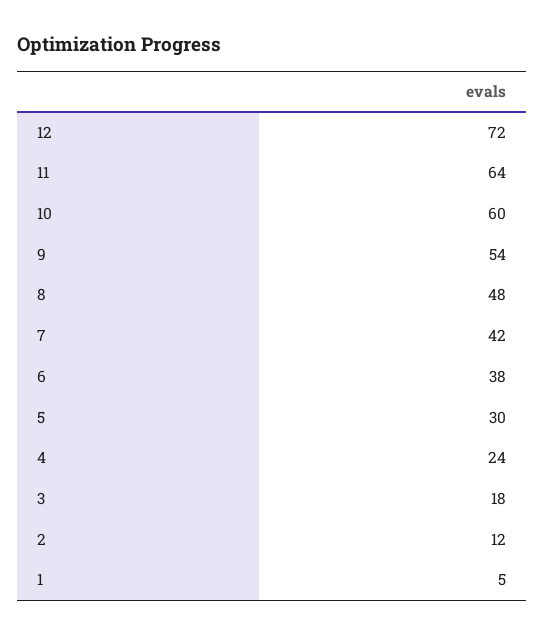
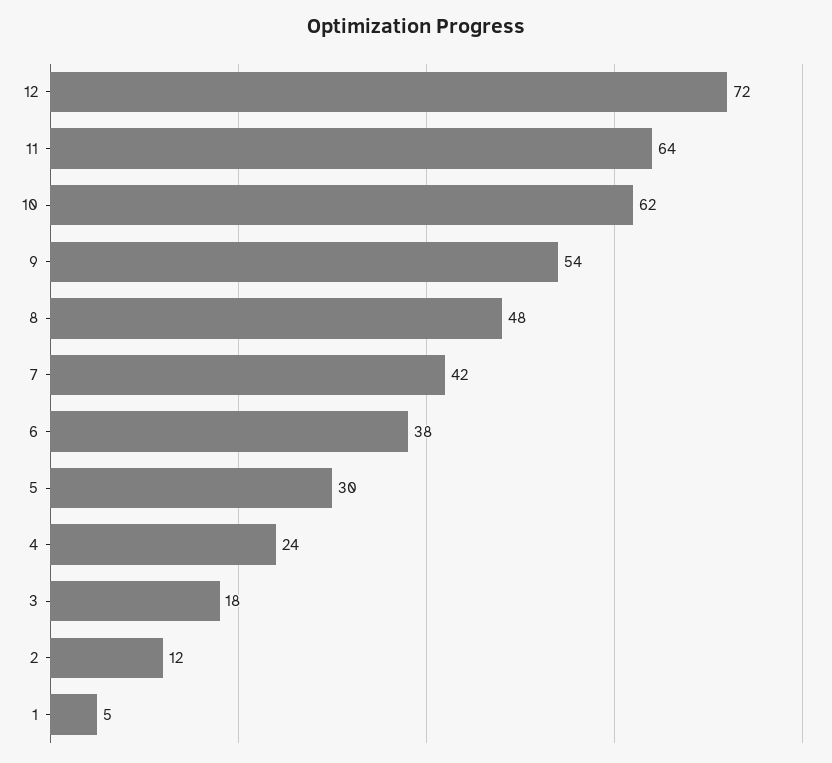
10: 60 -> 62

